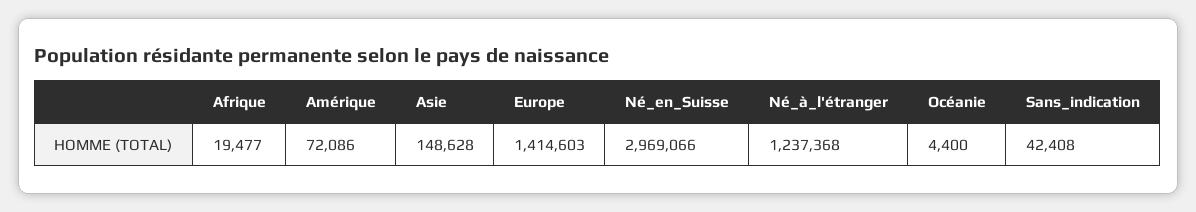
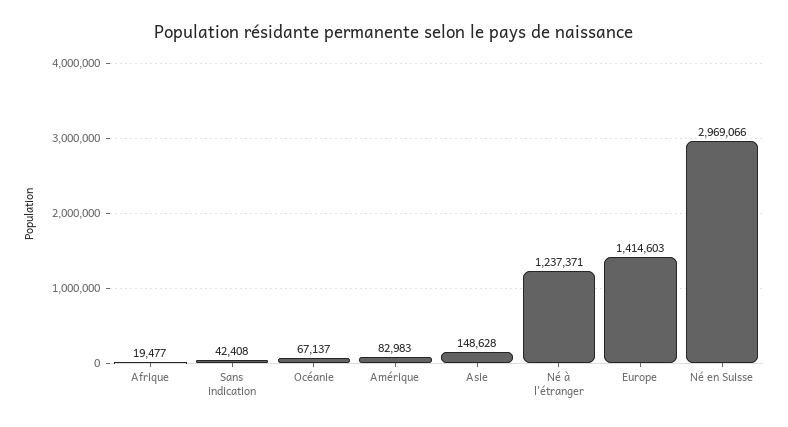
Amérique: 72086 -> 82983
Né_à_l'étranger: 1237368 -> 1237371
Océanie: 4400 -> 67137

